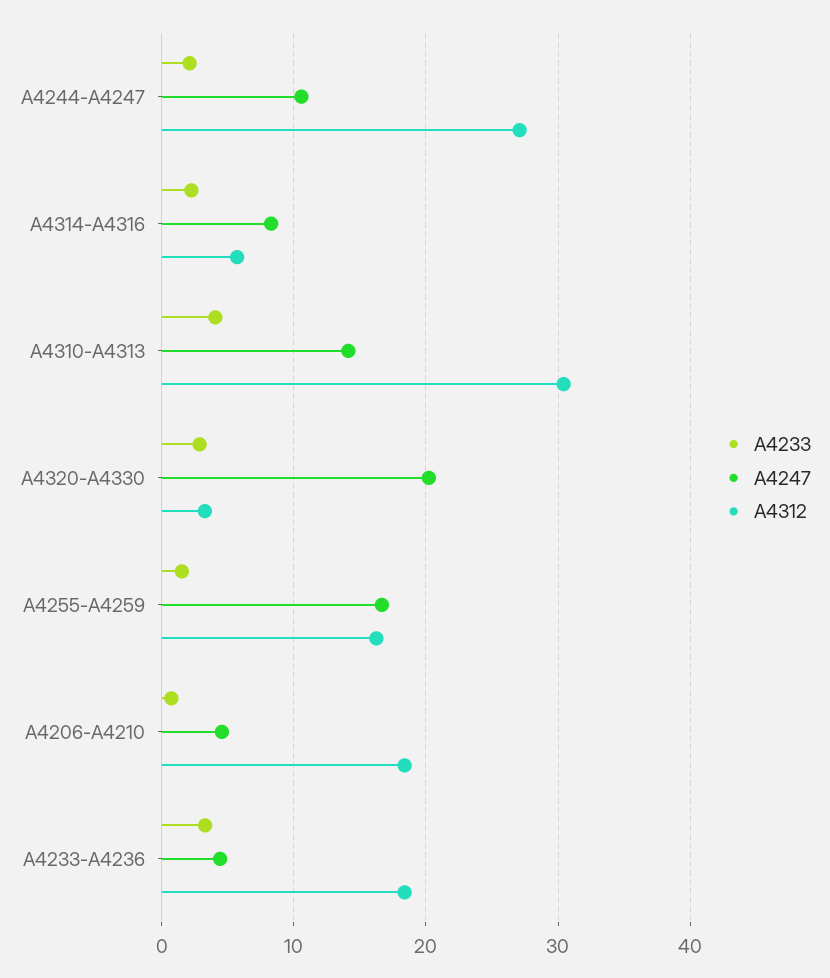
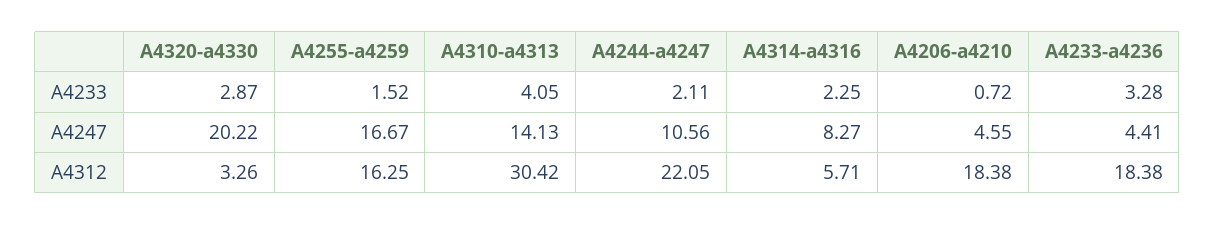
A4312, A4244-A4247: 27 -> 22.05

